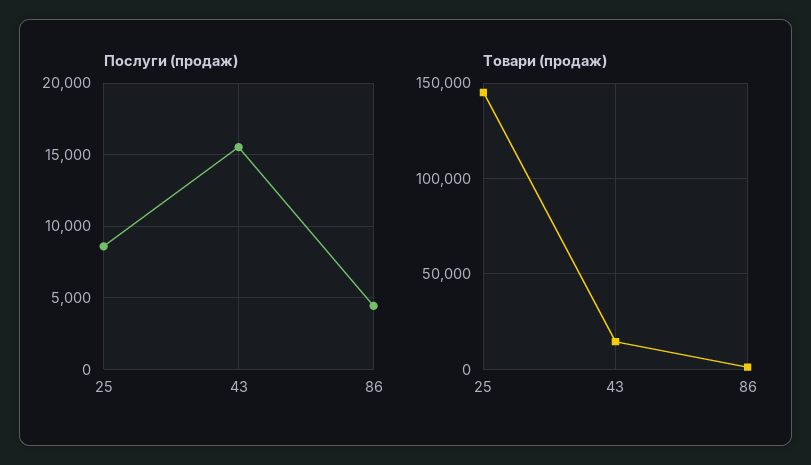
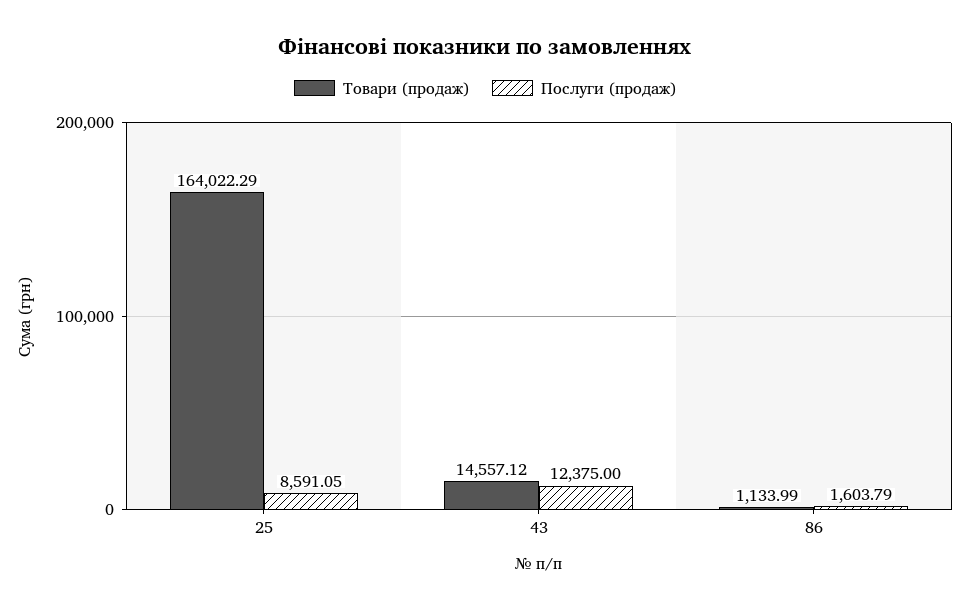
Послуги (продаж), 43: 15500 -> 12375
Послуги (продаж), 86: 4500 -> 1603.79
Товари (продаж), 25: 145000 -> 164022.29

